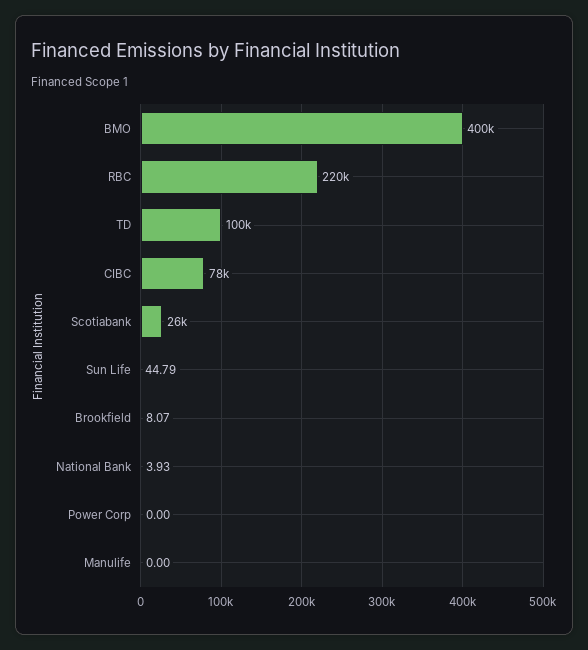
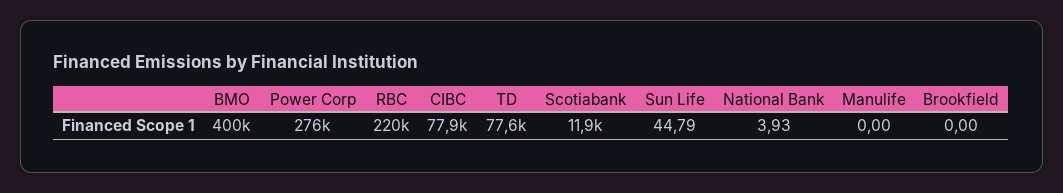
TD: 100000 -> 77600
Scotiabank: 26000 -> 11900
Brookfield: 8.07 -> 0
Power Corp: 0 -> 276000

